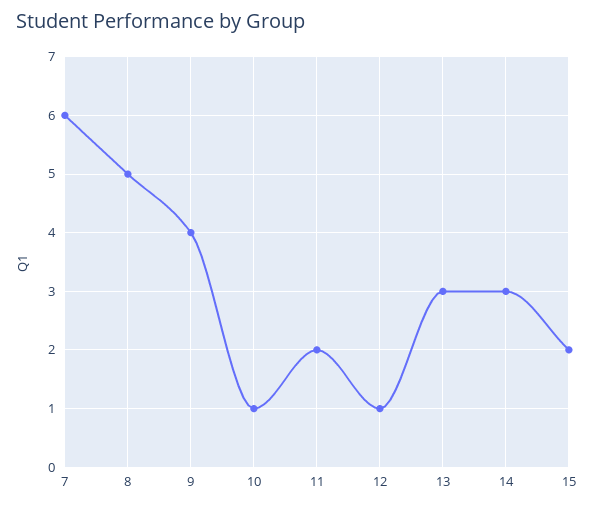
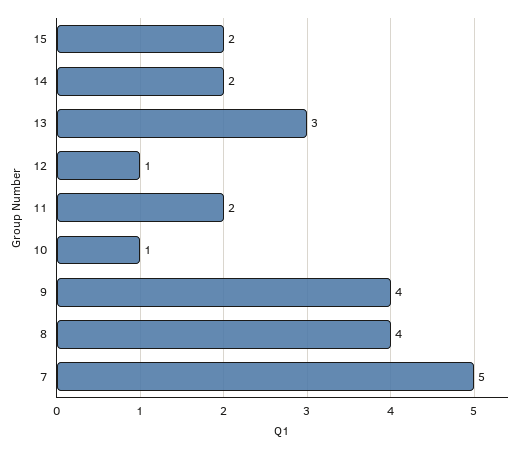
7: 6 -> 5
8: 5 -> 4
14: 3 -> 2

